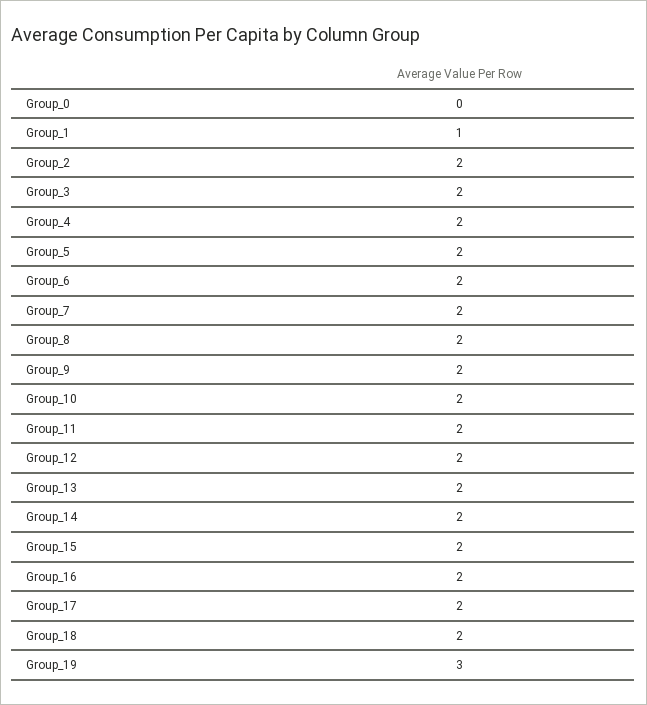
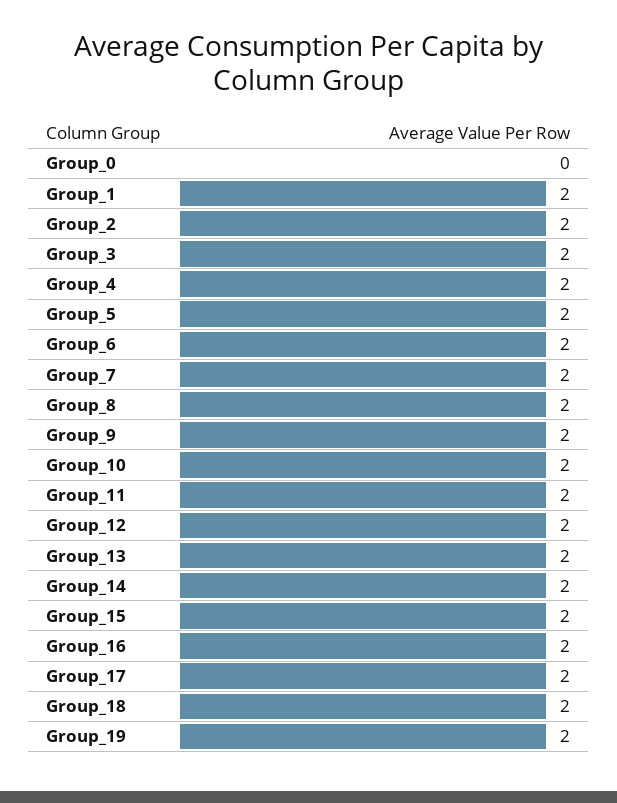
Group_1: 1 -> 2
Group_19: 3 -> 2

